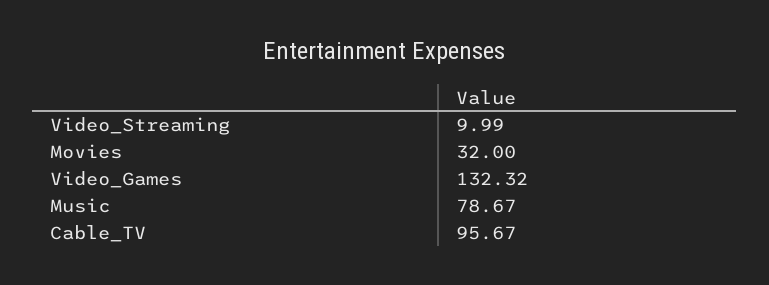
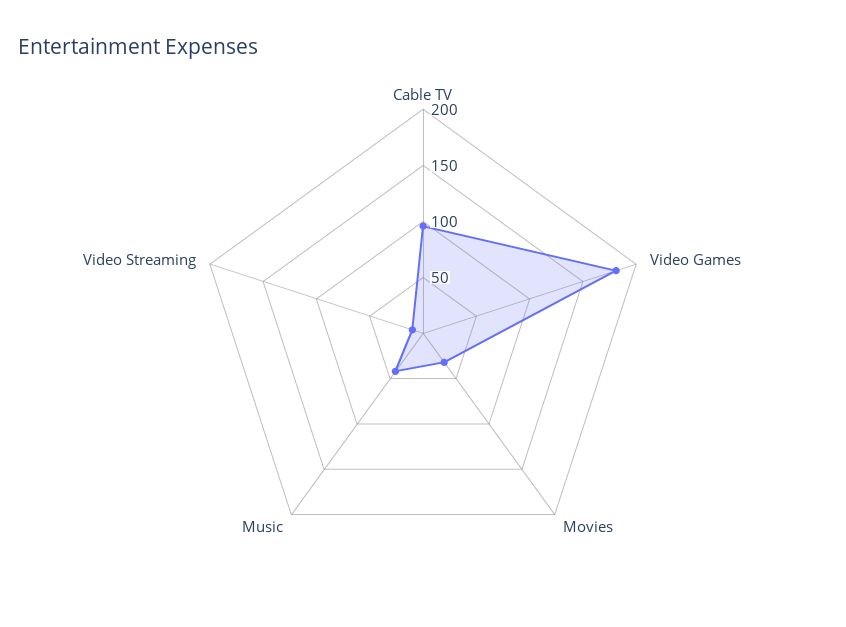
Video_Games: 132.32 -> 180
Music: 78.67 -> 40

